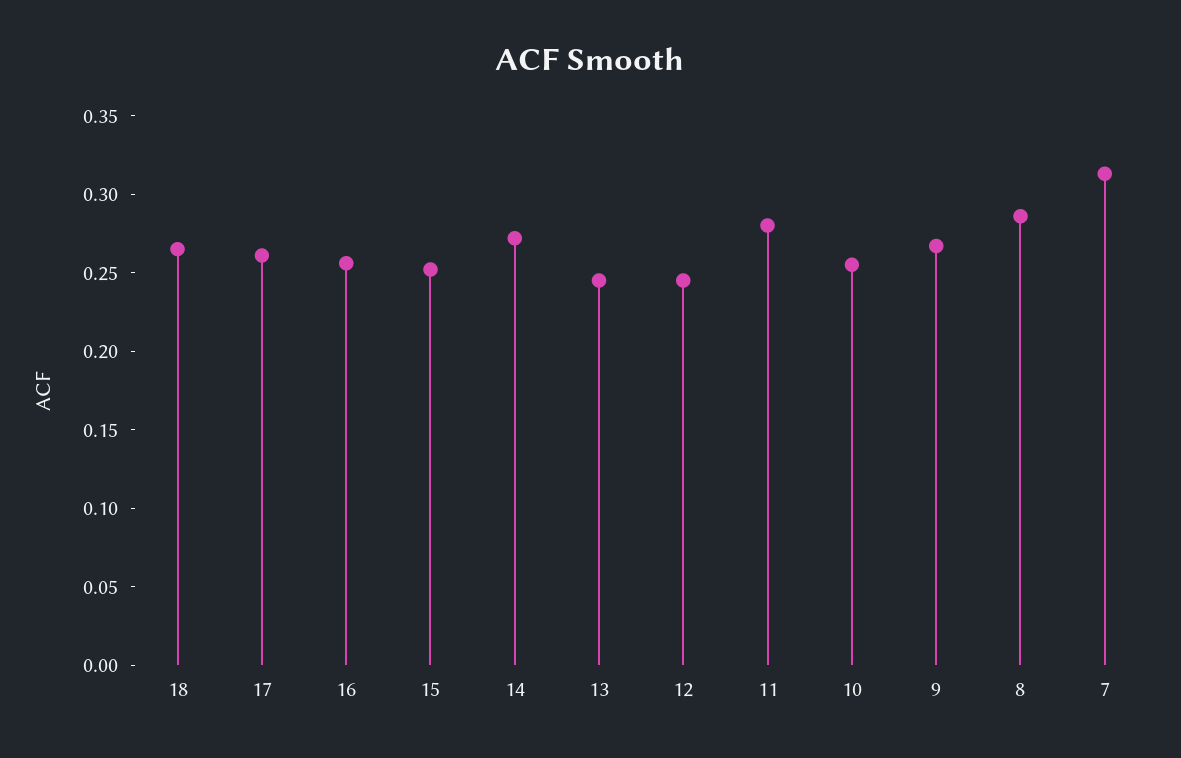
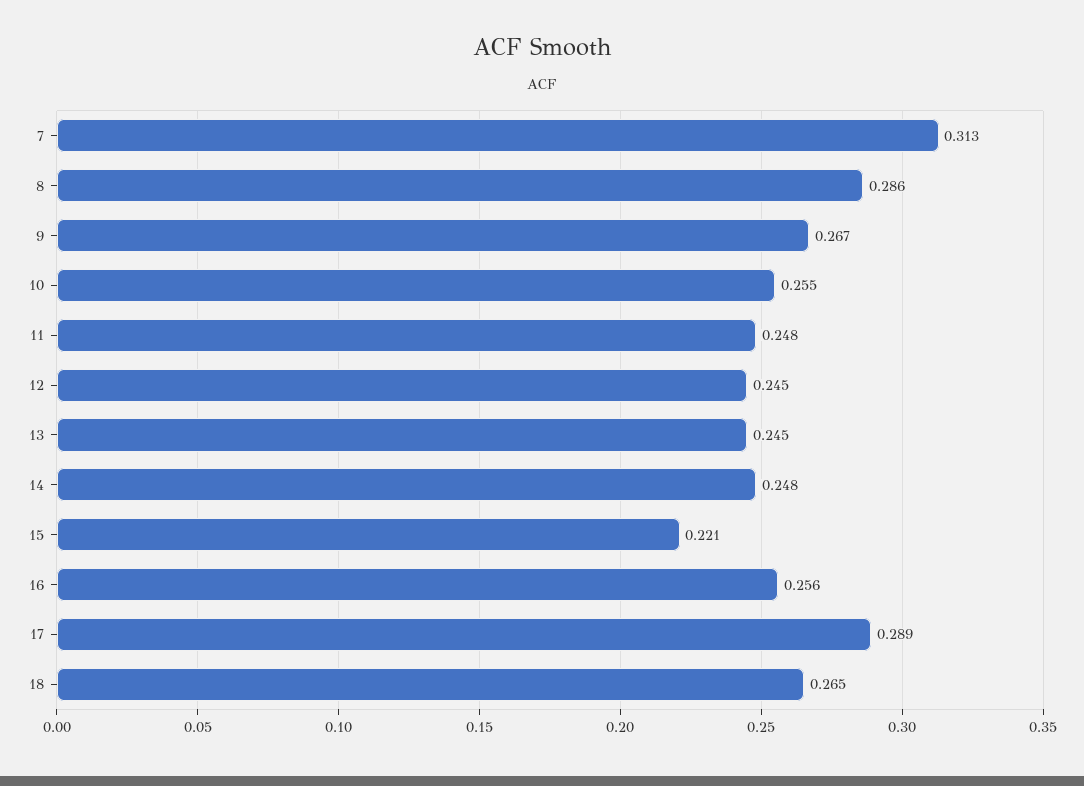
17: 0.26 -> 0.289
15: 0.25 -> 0.221
14: 0.27 -> 0.248
11: 0.28 -> 0.248

